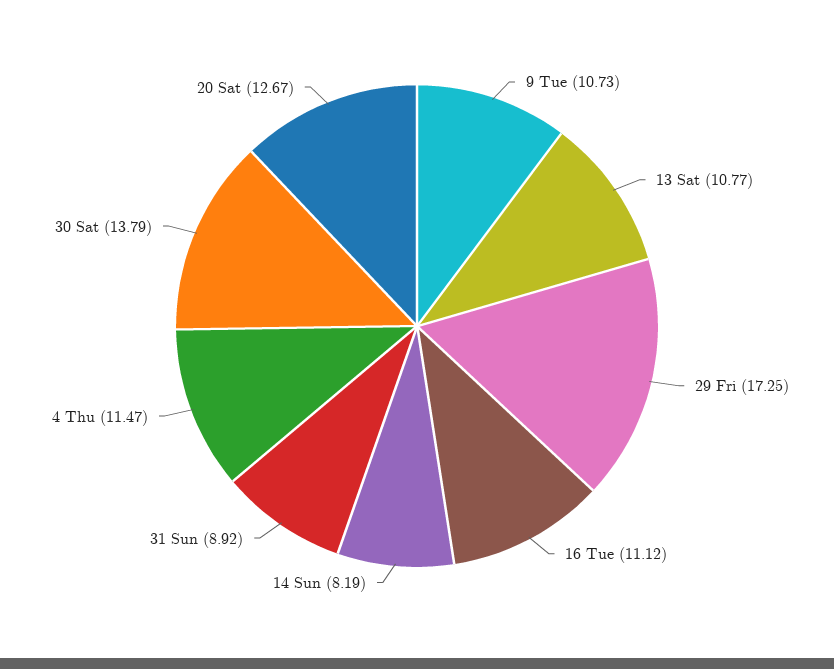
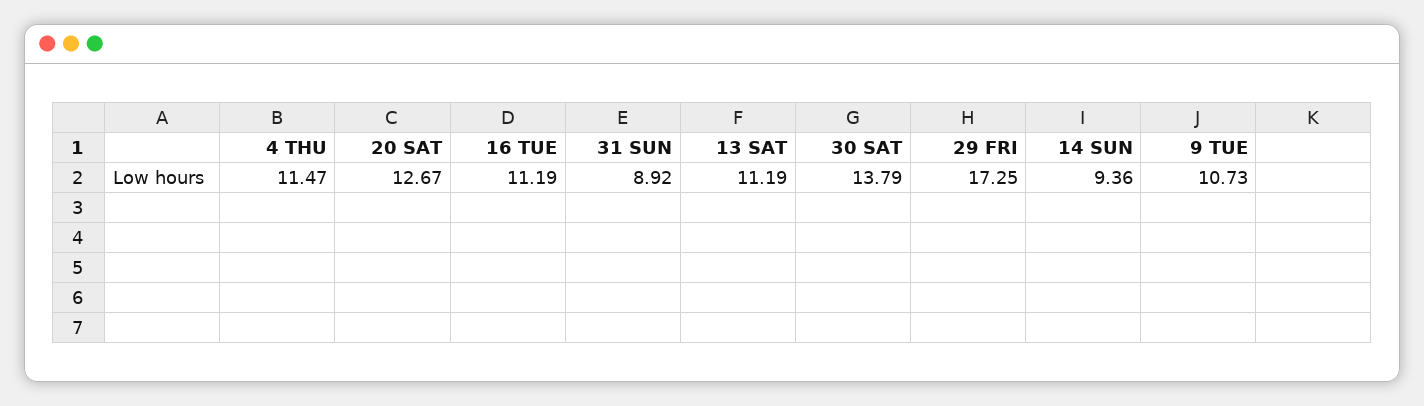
13 Sat: 10.77 -> 11.19
16 Tue: 11.12 -> 11.19
14 Sun: 8.19 -> 9.36

